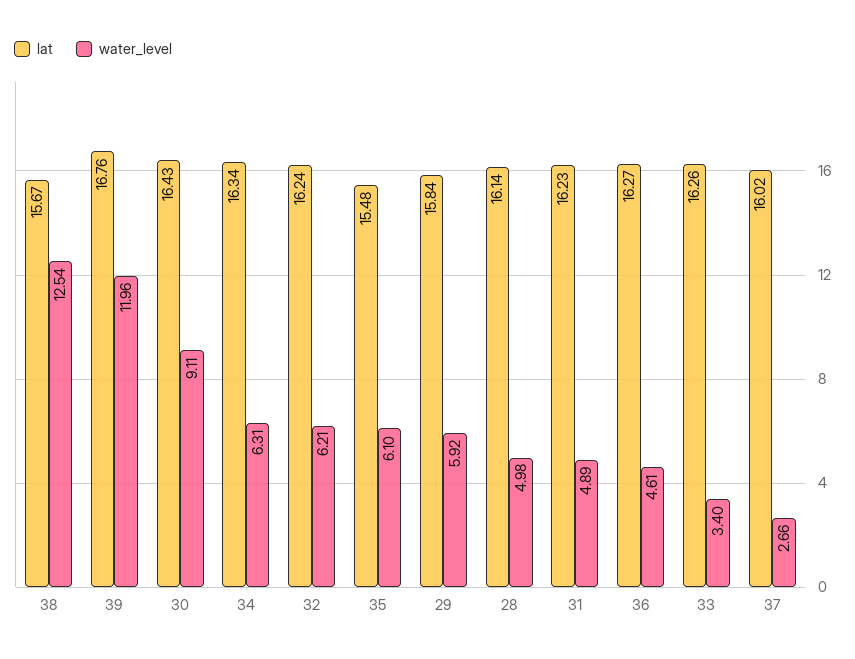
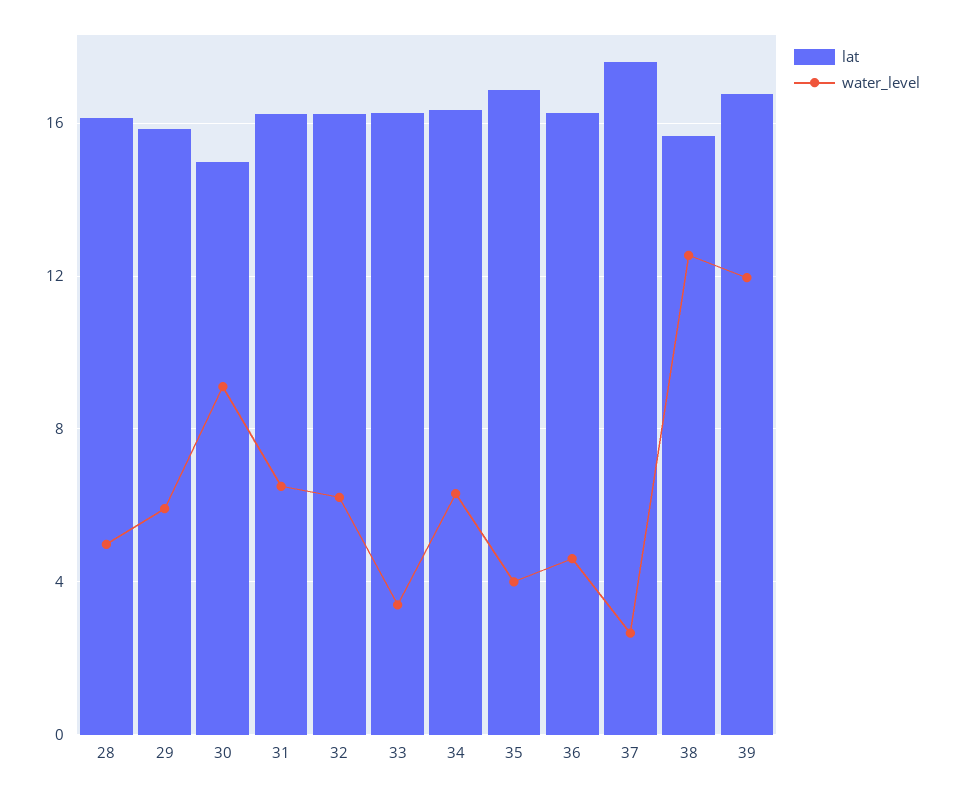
lat, 30: 16.43 -> 15
lat, 35: 15.48 -> 17
water_level, 35: 6.1 -> 4
water_level, 31: 4.89 -> 6.5
lat, 37: 16.02 -> 17.5

